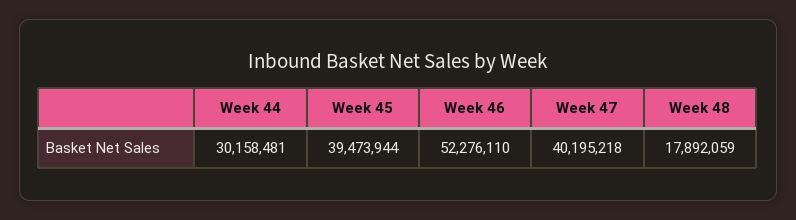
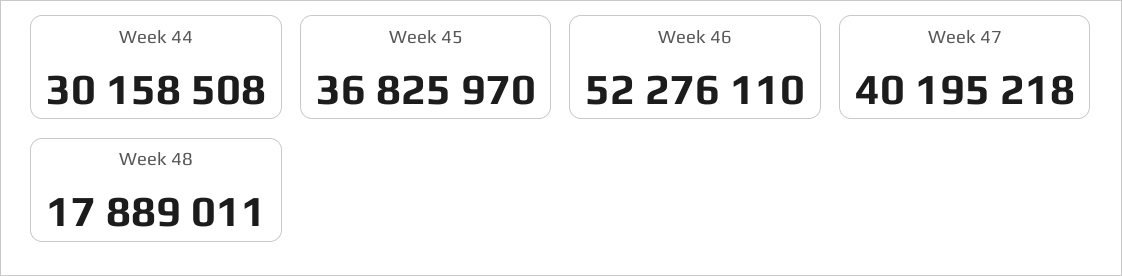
Week 44: 30158481 -> 30158508
Week 45: 39473944 -> 36825970
Week 48: 17892059 -> 17889011

